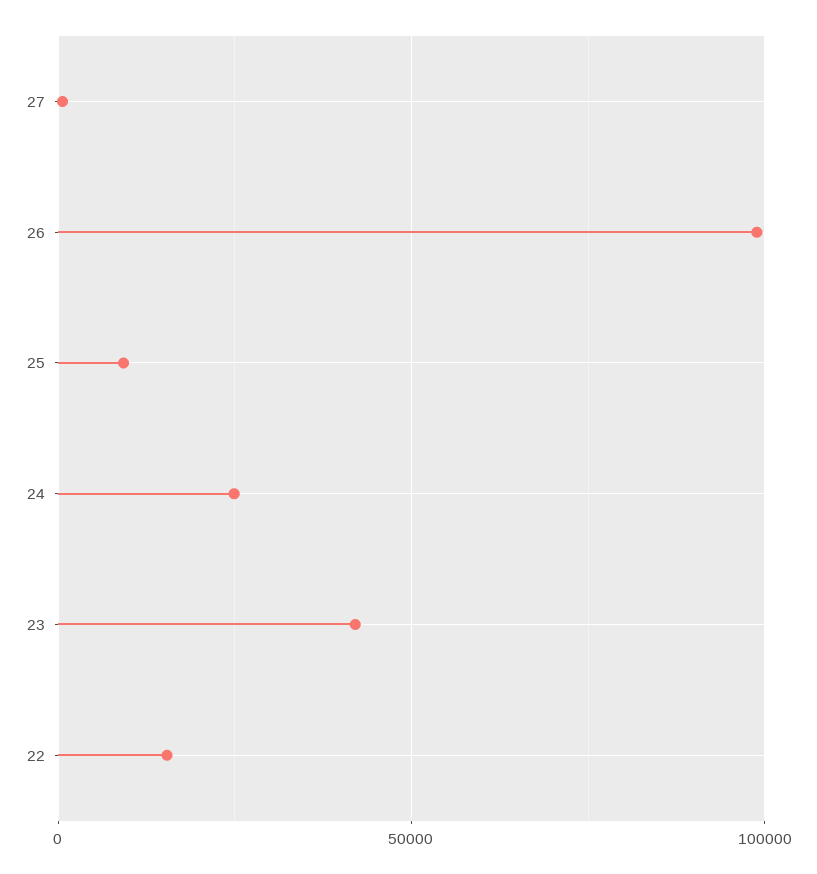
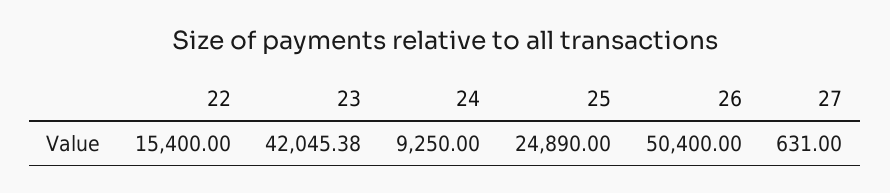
26: 100000 -> 50400
25: 10000 -> 24890
24: 25000 -> 9250

